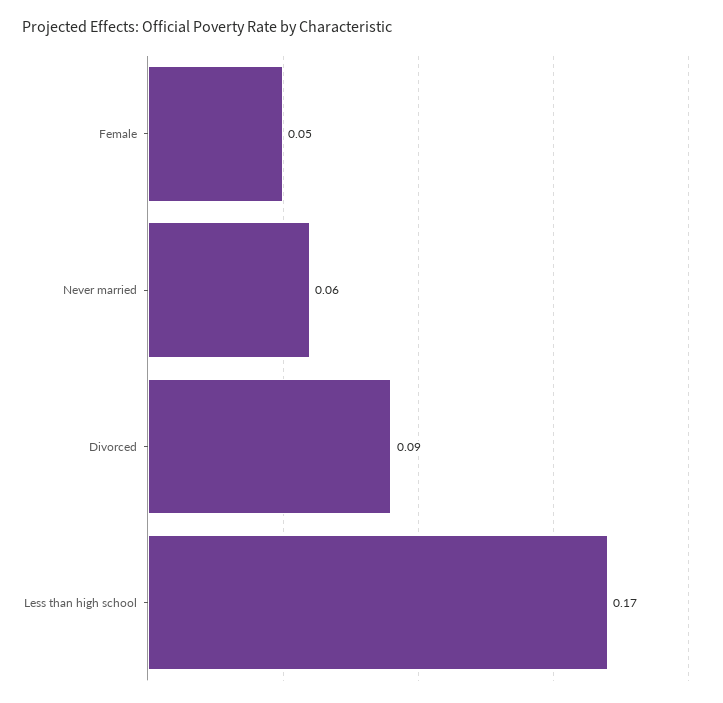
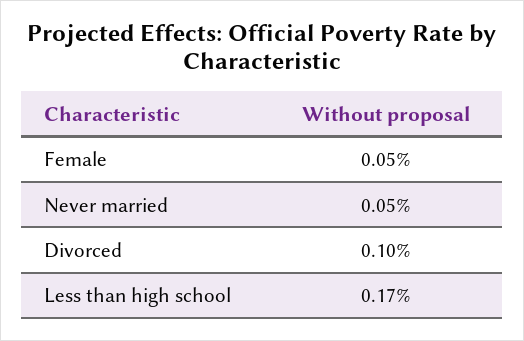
Never married: 0.06 -> 0.05
Divorced: 0.09 -> 0.1

